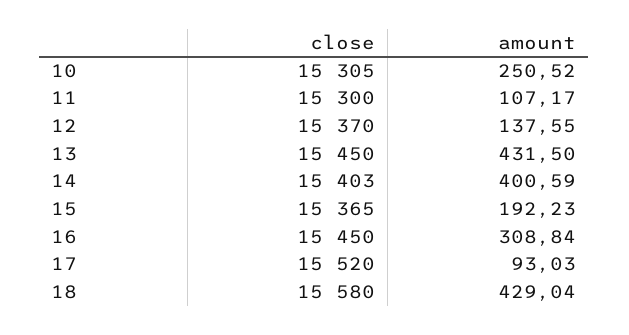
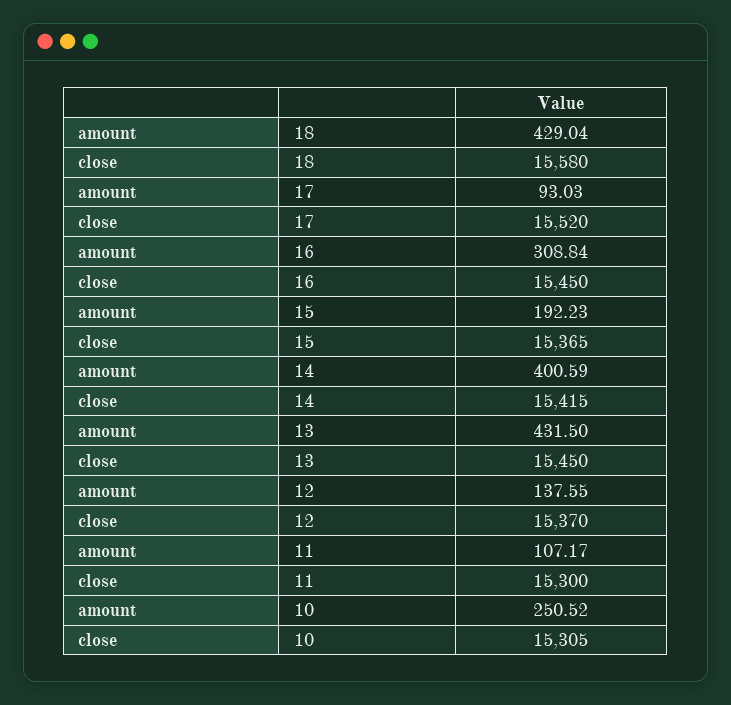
close, 14: 15403 -> 15415

